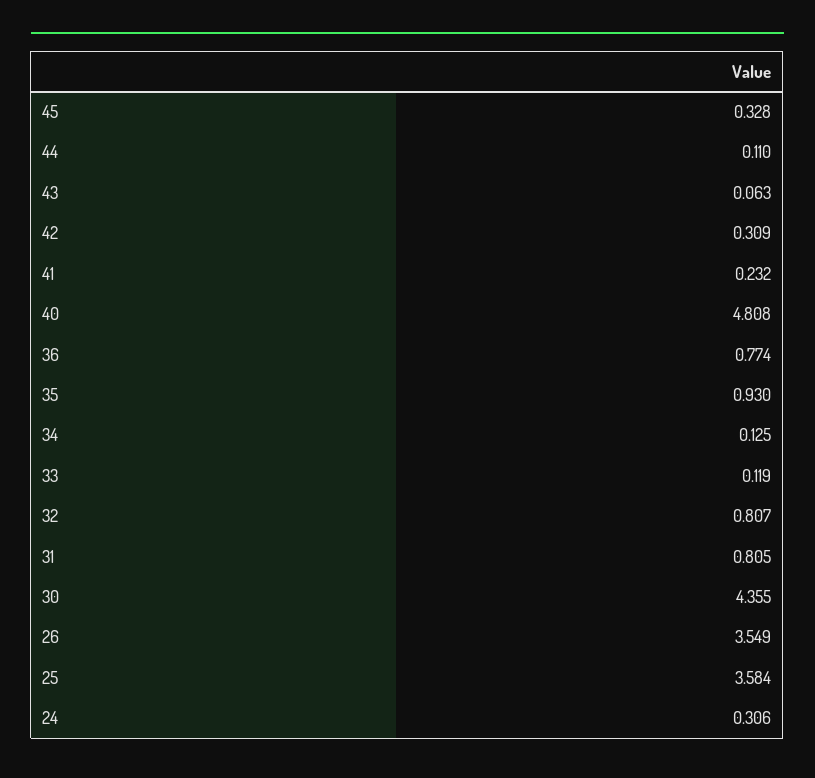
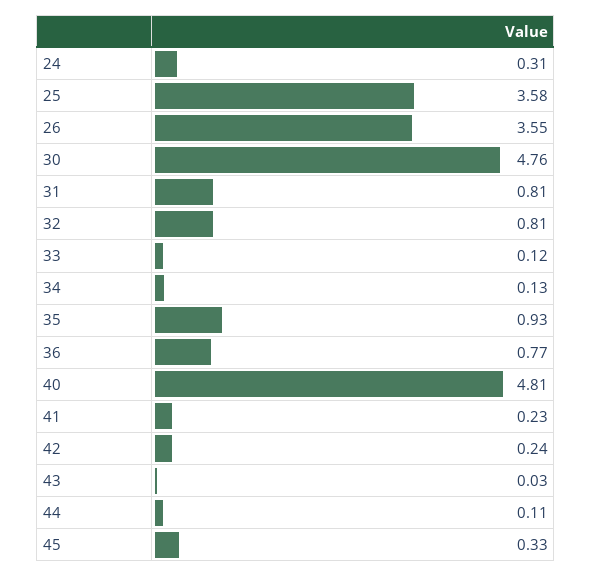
43: 0.063 -> 0.03
42: 0.309 -> 0.24
30: 4.355 -> 4.76

